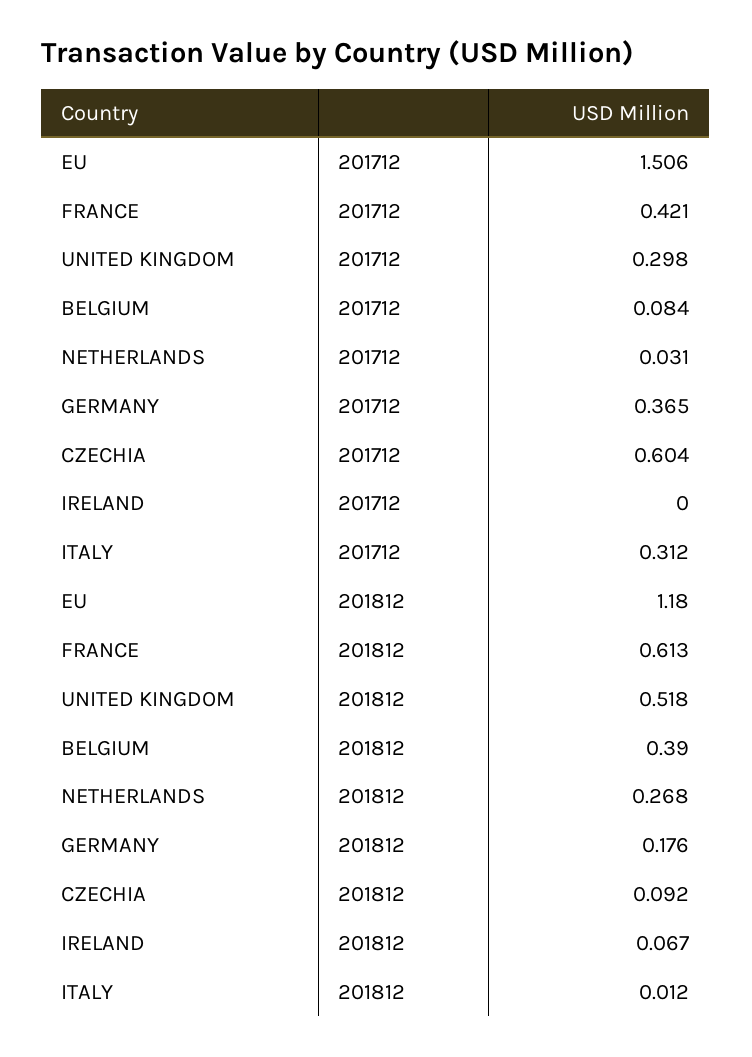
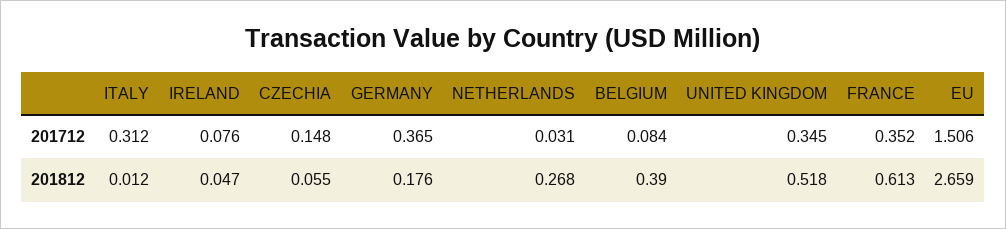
FRANCE, 201712: 0.421 -> 0.352
UNITED KINGDOM, 201712: 0.298 -> 0.345
CZECHIA, 201712: 0.604 -> 0.148
IRELAND, 201712: 0 -> 0.076
EU, 201812: 1.18 -> 2.659
CZECHIA, 201812: 0.092 -> 0.055
IRELAND, 201812: 0.067 -> 0.047

